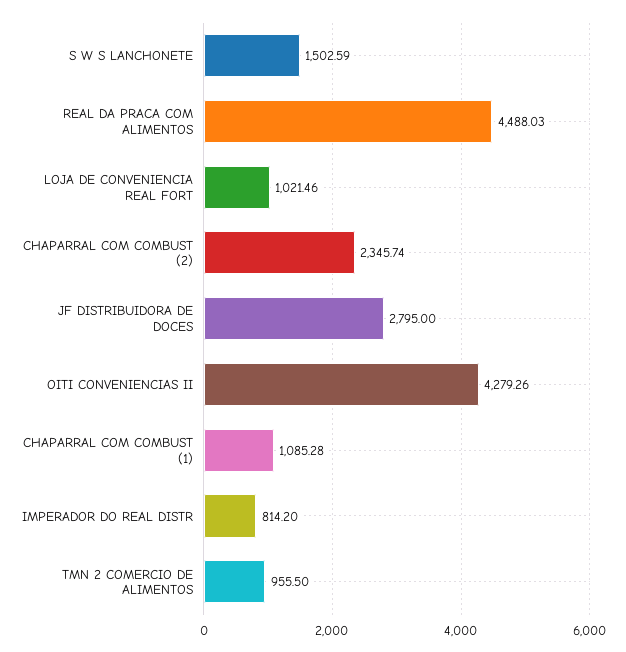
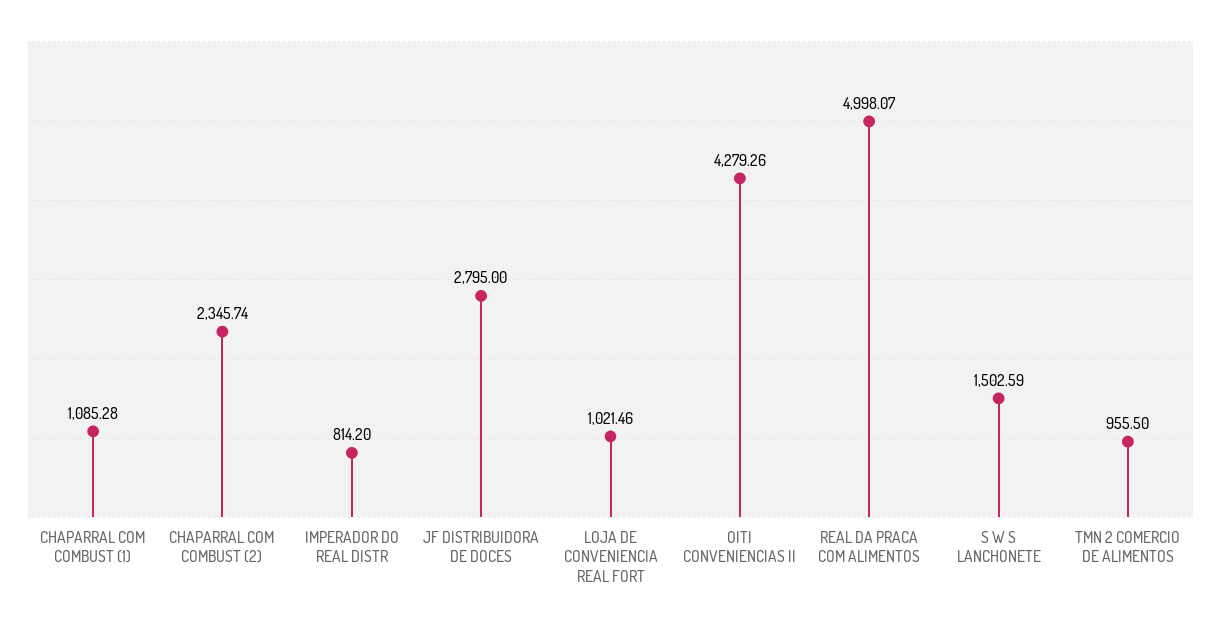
REAL DA PRACA COM ALIMENTOS: 4488.03 -> 4998.07

